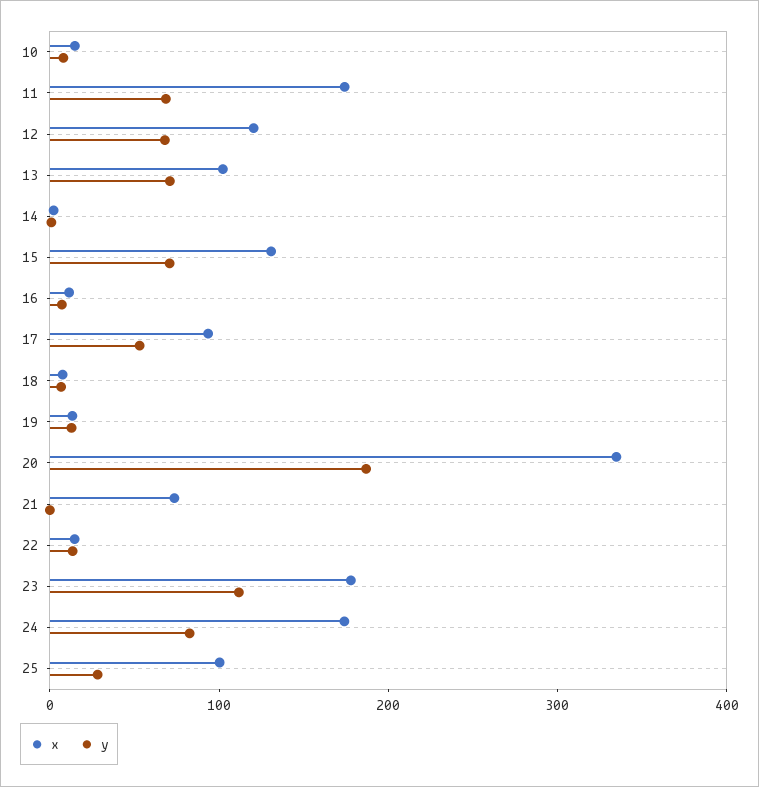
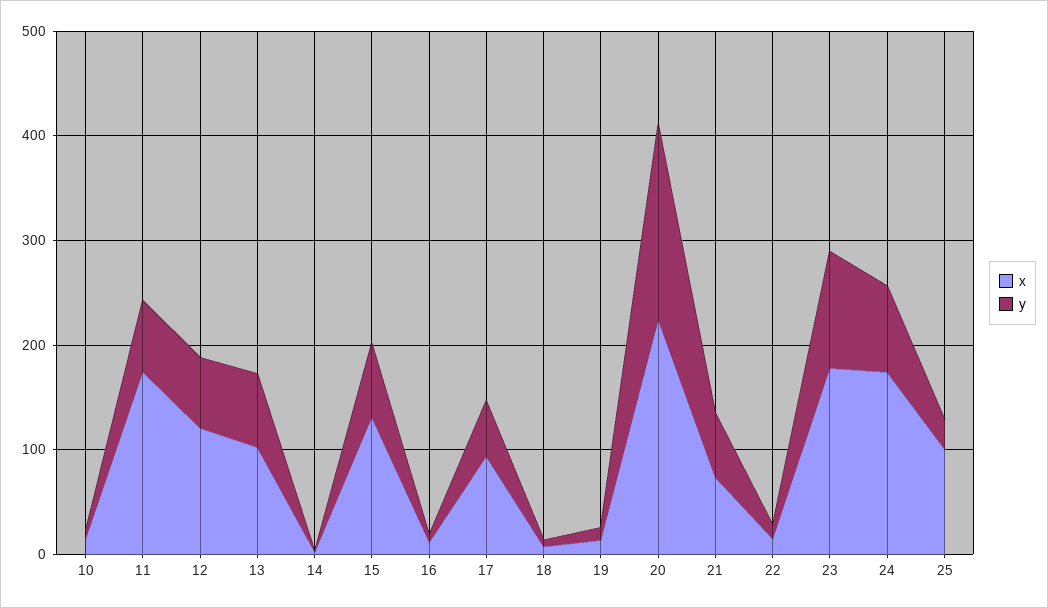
x, 20: 340 -> 220
y, 21: 0 -> 60

